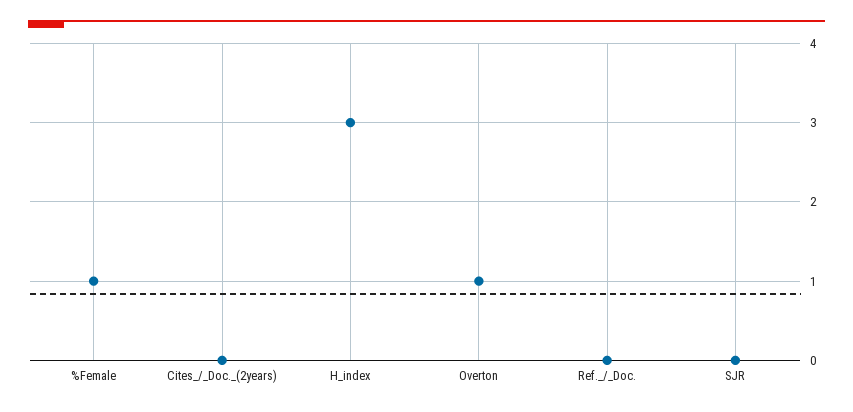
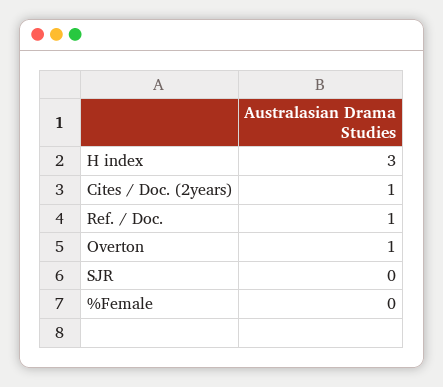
%Female: 1 -> 0
Cites_/_Doc._(2years): 0 -> 1
Ref._/_Doc.: 0 -> 1

